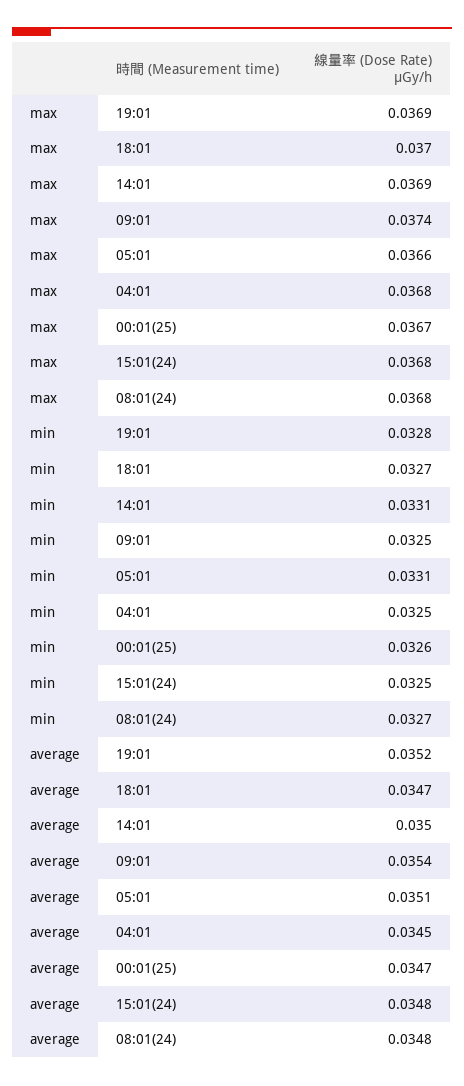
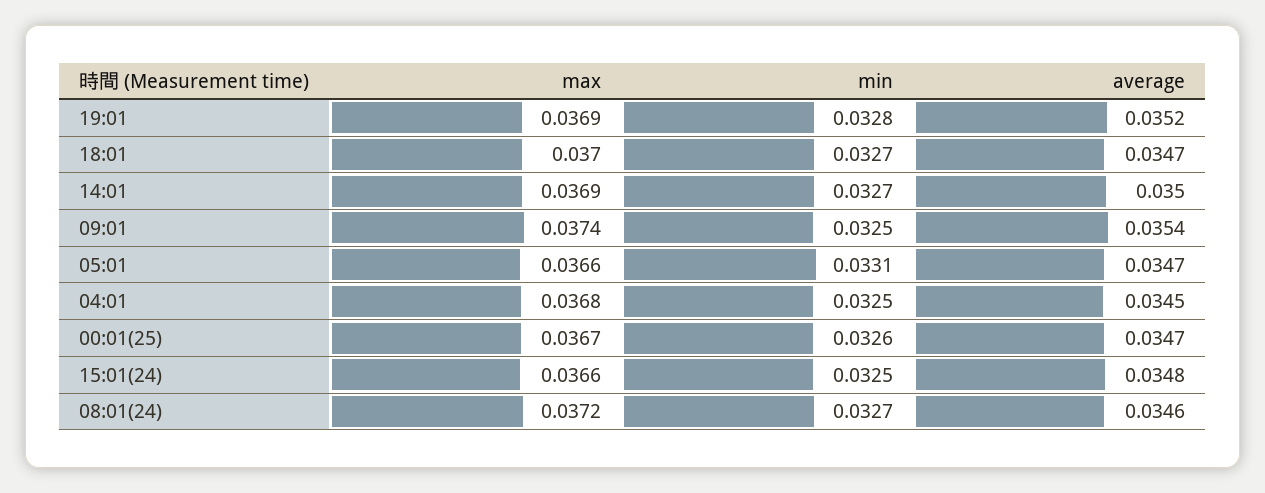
max, 15:01(24): 0.0368 -> 0.0366
max, 08:01(24): 0.0368 -> 0.0372
min, 14:01: 0.0331 -> 0.0327
average, 05:01: 0.0351 -> 0.0347
average, 08:01(24): 0.0348 -> 0.0346

